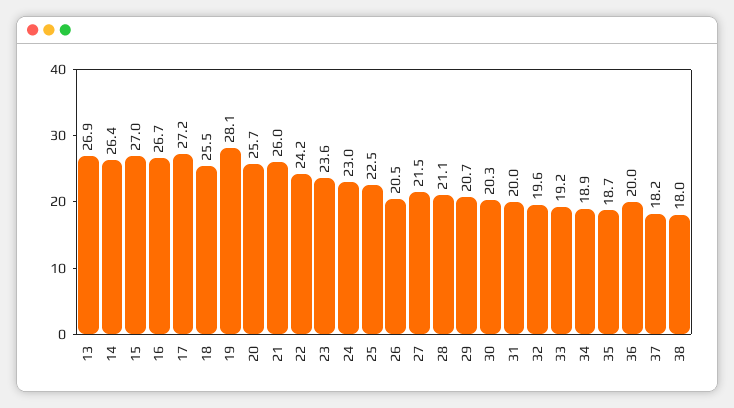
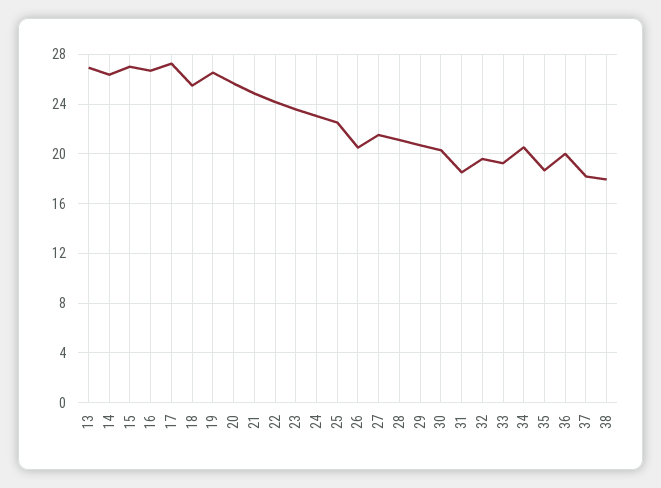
19: 28.1 -> 26.5
21: 26 -> 25
31: 20 -> 18.5
34: 18.9 -> 20.5

